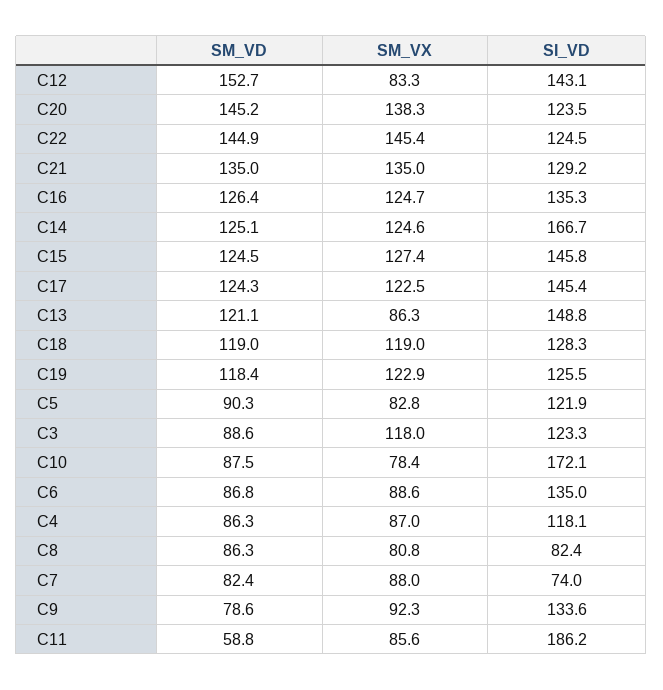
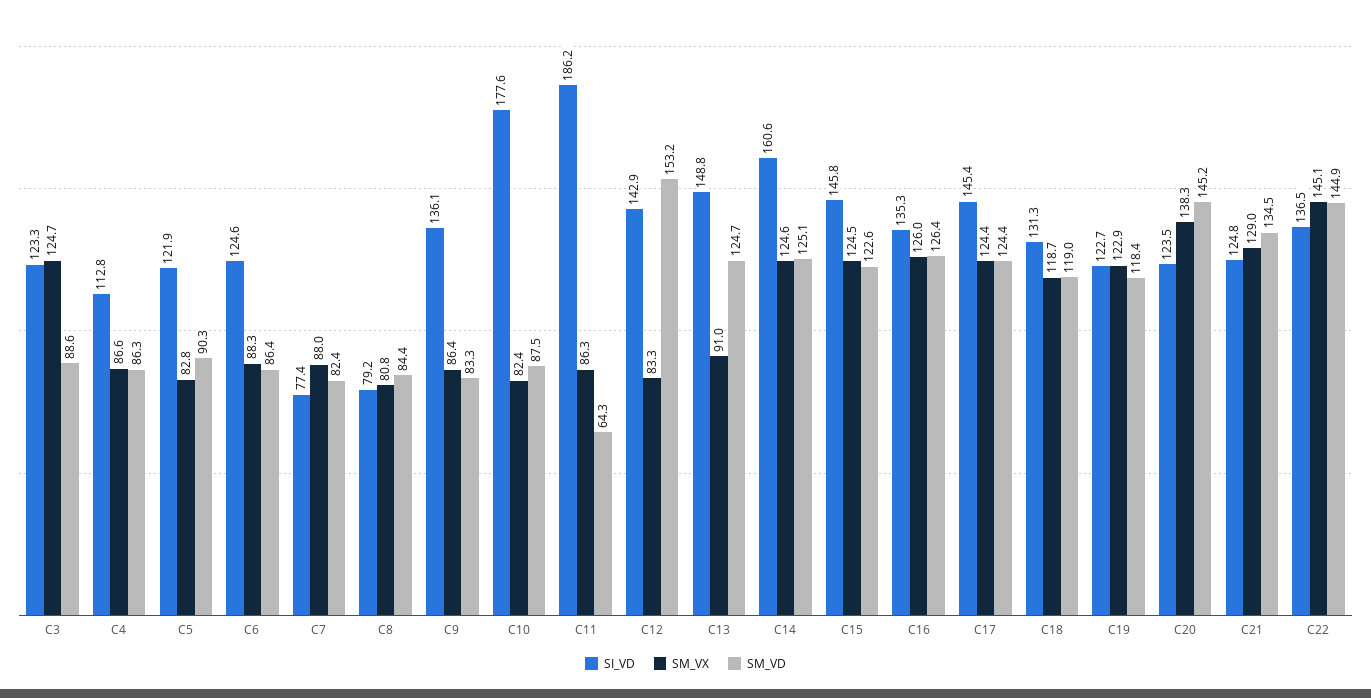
SM_VD, C12: 152.7 -> 153.2
SI_VD, C12: 143.1 -> 142.9
SM_VX, C22: 145.4 -> 145.1
SI_VD, C22: 124.5 -> 136.5
SM_VD, C21: 135 -> 134.5
SM_VX, C21: 135 -> 129
SI_VD, C21: 129.2 -> 124.8
SM_VX, C16: 124.7 -> 126
SI_VD, C14: 166.7 -> 160.6
SM_VD, C15: 124.5 -> 122.6
SM_VX, C15: 127.4 -> 124.5
SM_VD, C17: 124.3 -> 124.4
SM_VX, C17: 122.5 -> 124.4
SM_VD, C13: 121.1 -> 124.7
SM_VX, C13: 86.3 -> 91
SM_VX, C18: 119 -> 118.7
SI_VD, C18: 128.3 -> 131.3
SI_VD, C19: 125.5 -> 122.7
SM_VX, C3: 118 -> 124.7
SM_VX, C10: 78.4 -> 82.4
SI_VD, C10: 172.1 -> 177.6
SM_VD, C6: 86.8 -> 86.4
SM_VX, C6: 88.6 -> 88.3
SI_VD, C6: 135 -> 124.6
SM_VX, C4: 87 -> 86.6
SI_VD, C4: 118.1 -> 112.8
SM_VD, C8: 86.3 -> 84.4
SI_VD, C8: 82.4 -> 79.2
SI_VD, C7: 74 -> 77.4
SM_VD, C9: 78.6 -> 83.3
SM_VX, C9: 92.3 -> 86.4
SI_VD, C9: 133.6 -> 136.1
SM_VD, C11: 58.8 -> 64.3
SM_VX, C11: 85.6 -> 86.3

